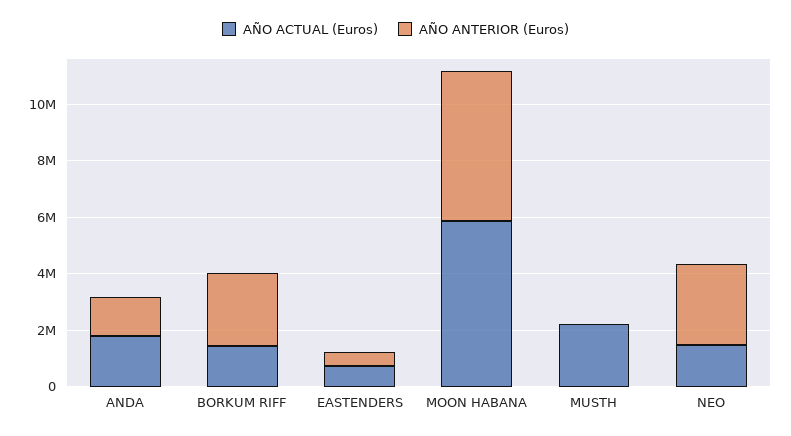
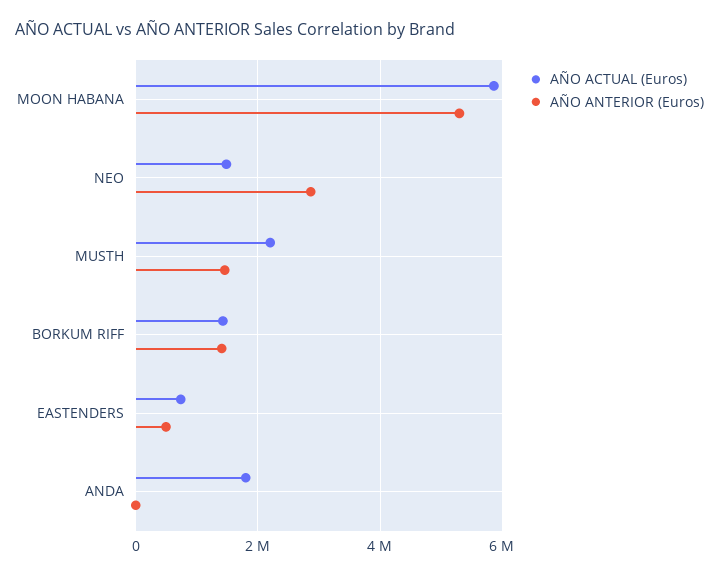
AÑO ANTERIOR (Euros), ANDA: 1500000 -> 0
AÑO ANTERIOR (Euros), BORKUM RIFF: 2500000 -> 1400000
AÑO ANTERIOR (Euros), MUSTH: 0 -> 1400000

